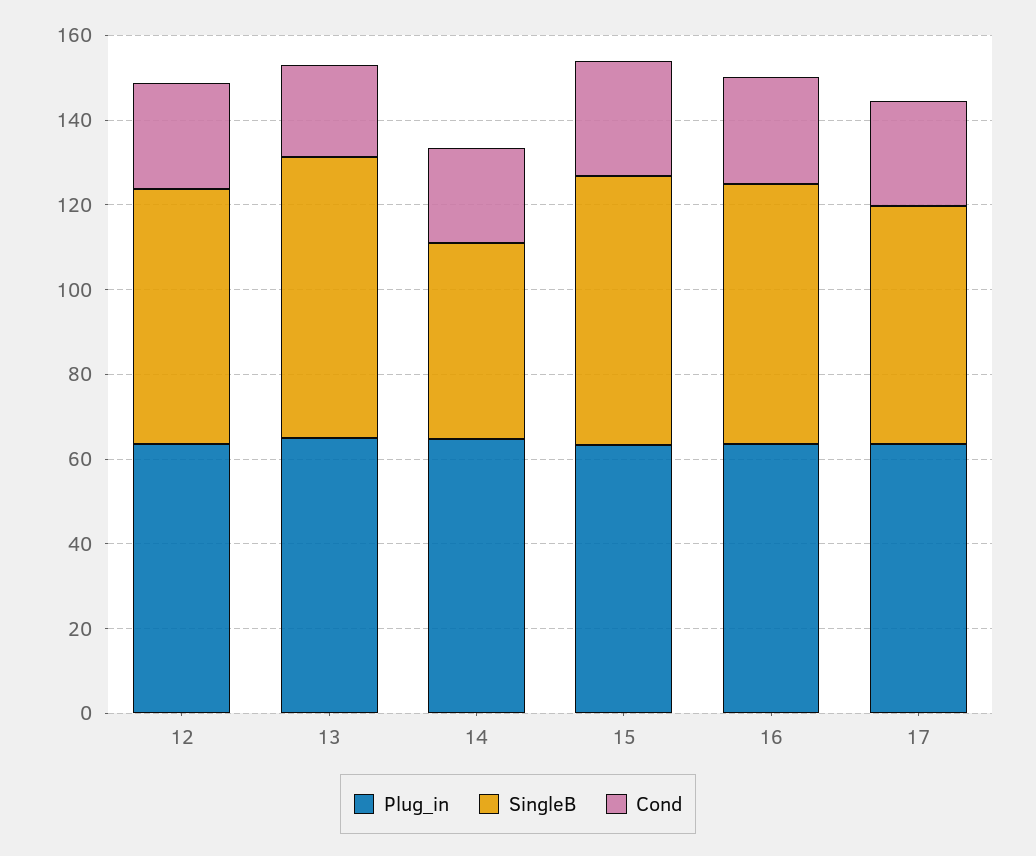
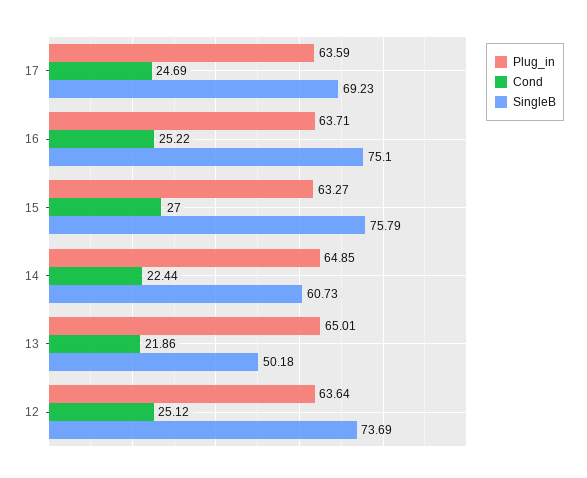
SingleB, 12: 60 -> 73.69
SingleB, 13: 65 -> 50.18
SingleB, 14: 45 -> 60.73
SingleB, 15: 65 -> 75.79
SingleB, 16: 60 -> 75.1
SingleB, 17: 55 -> 69.23

